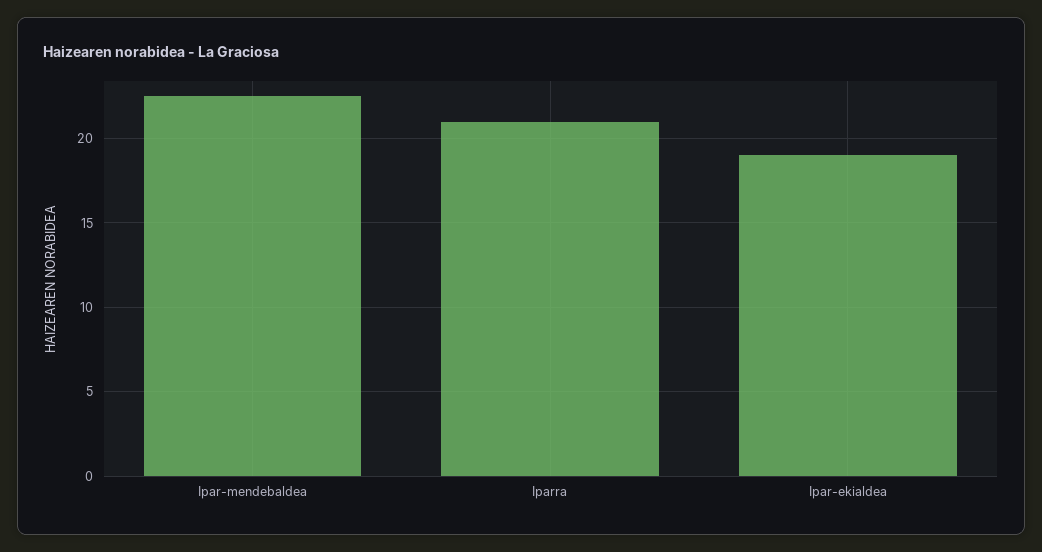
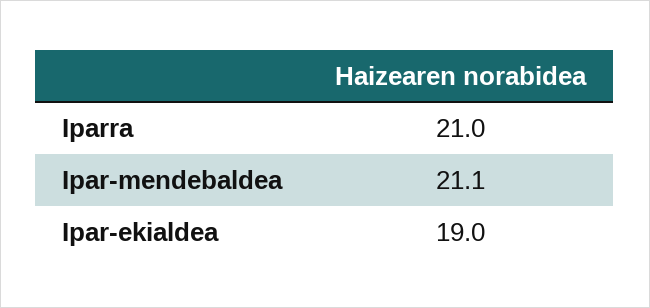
Ipar-mendebaldea: 22.5 -> 21.1

